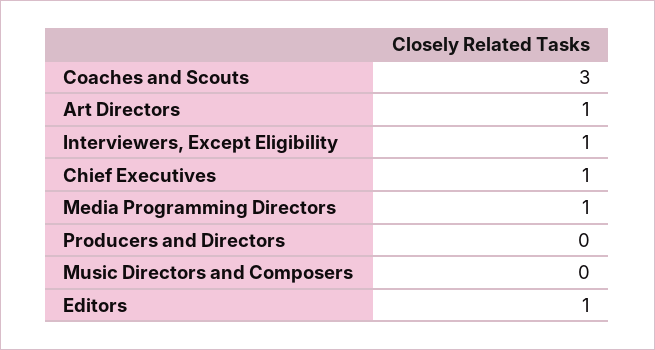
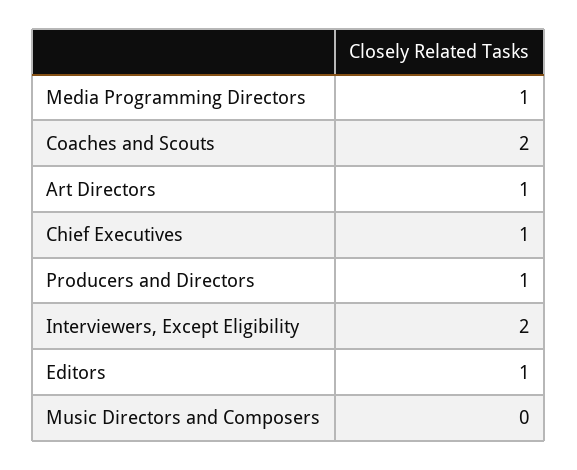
Coaches and Scouts: 3 -> 2
Interviewers, Except Eligibility: 1 -> 2
Producers and Directors: 0 -> 1

